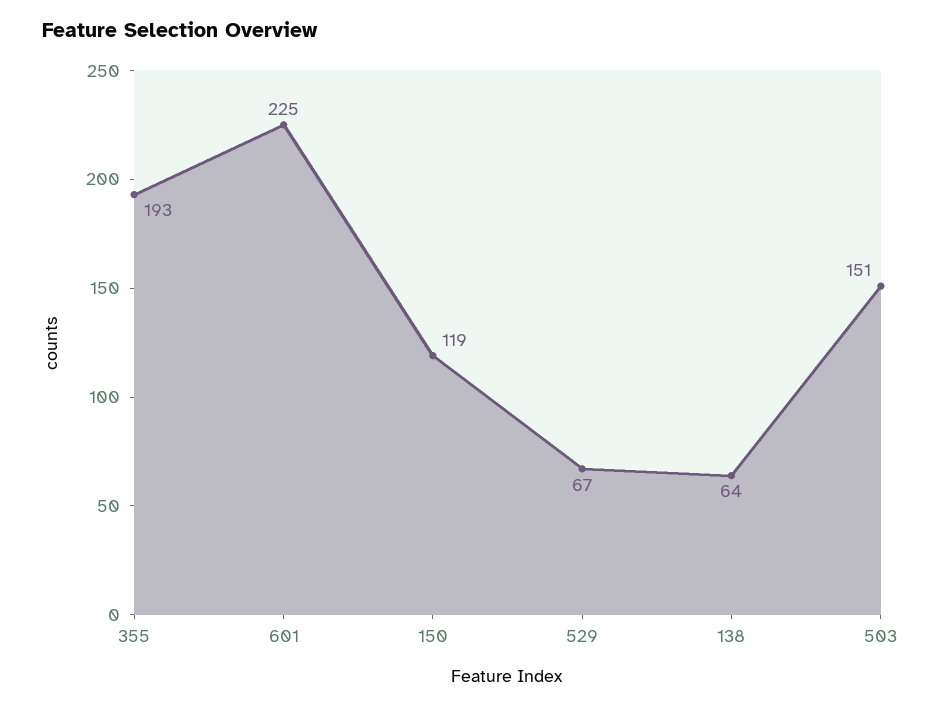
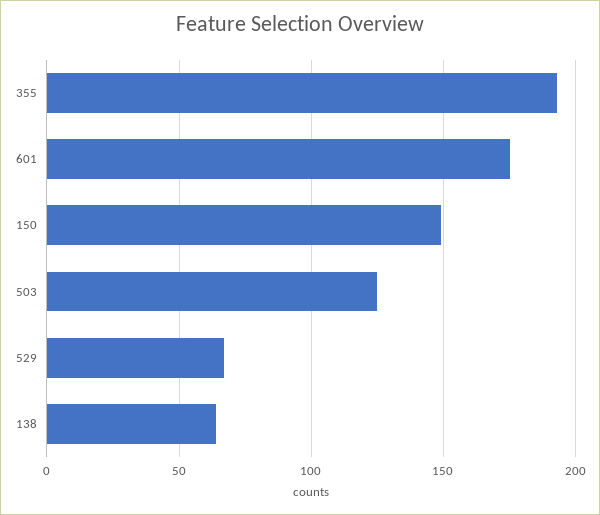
601: 225 -> 175
150: 119 -> 150
503: 151 -> 125

